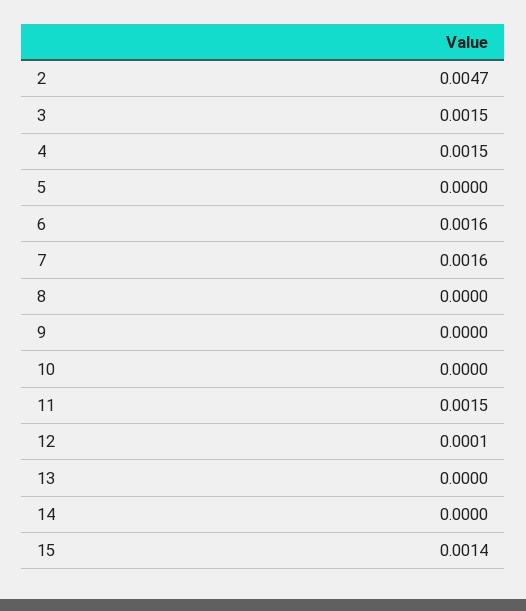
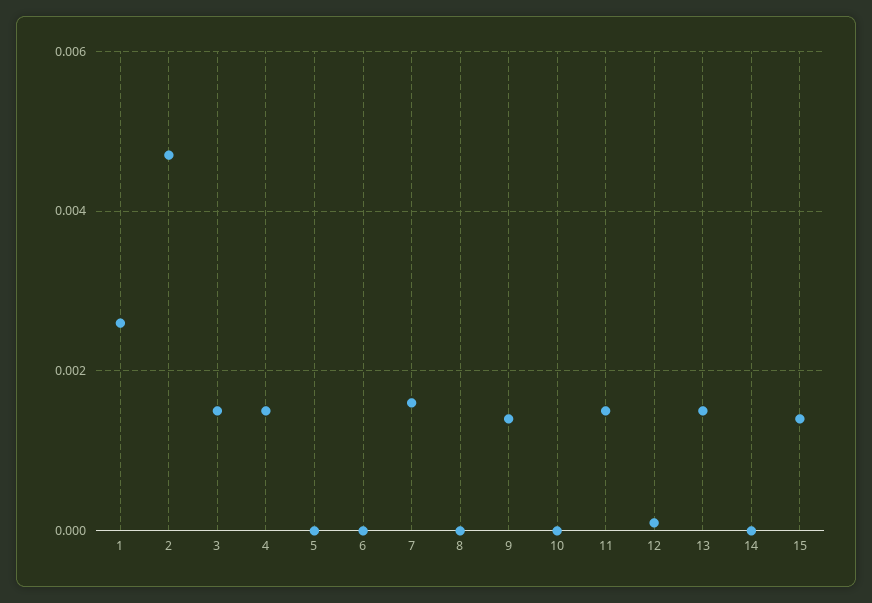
6: 0.0016 -> 0
9: 0 -> 0.0015
13: 0 -> 0.0015
1: none -> 0.0025

